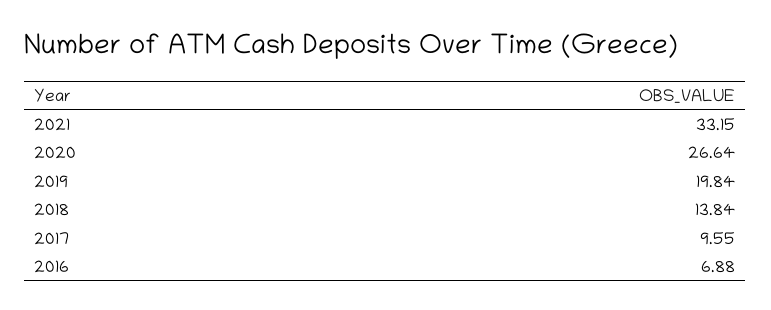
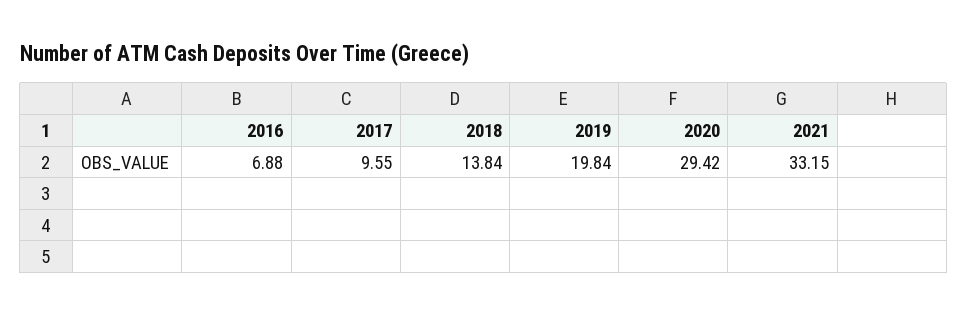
2020: 26.64 -> 29.42

